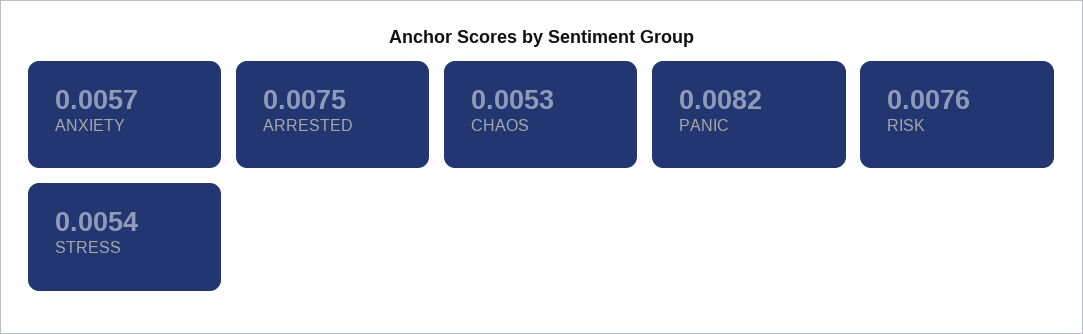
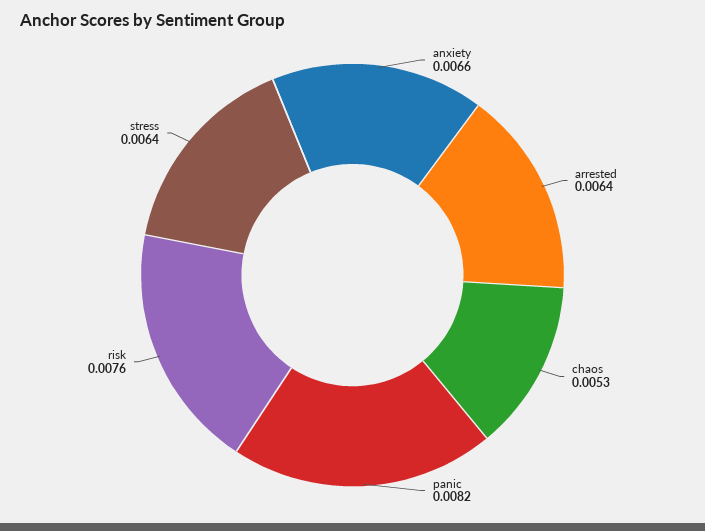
ANXIETY: 0.0057 -> 0.0066
ARRESTED: 0.0075 -> 0.0064
STRESS: 0.0054 -> 0.0064

